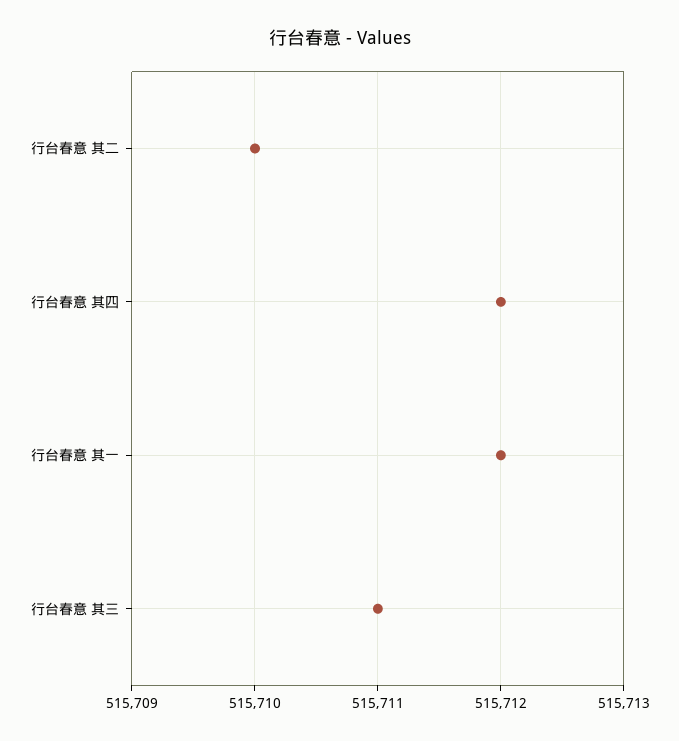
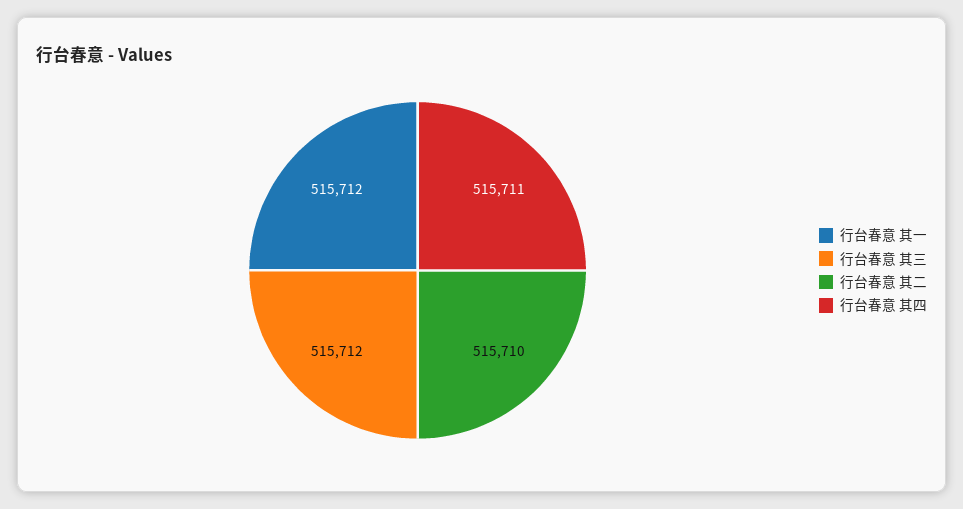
行台春意 其四: 515712 -> 515711
行台春意 其三: 515711 -> 515712

